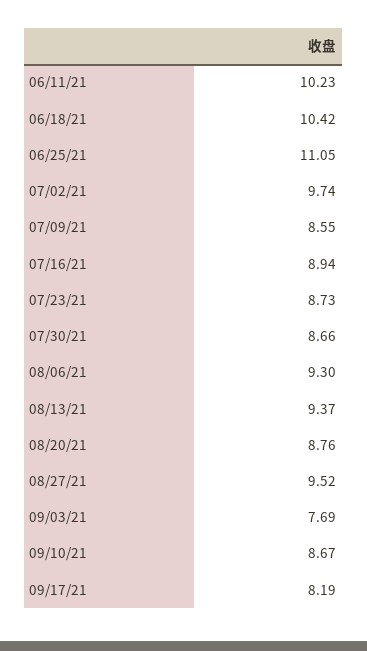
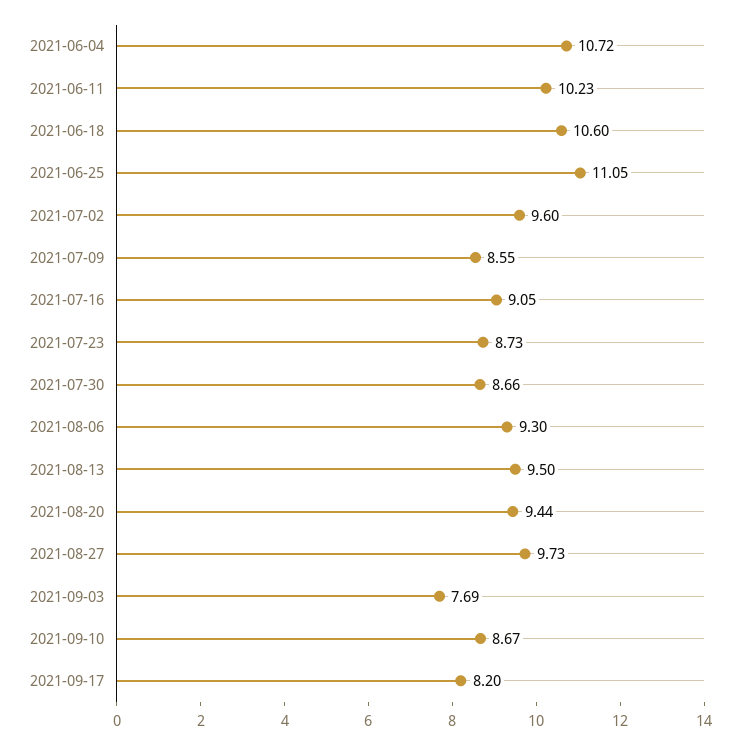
06/18/21: 10.42 -> 10.6
07/02/21: 9.74 -> 9.6
07/16/21: 8.94 -> 9.05
08/13/21: 9.37 -> 9.5
08/20/21: 8.76 -> 9.44
08/27/21: 9.52 -> 9.73
09/17/21: 8.19 -> 8.2
2021-06-04: none -> 10.72

